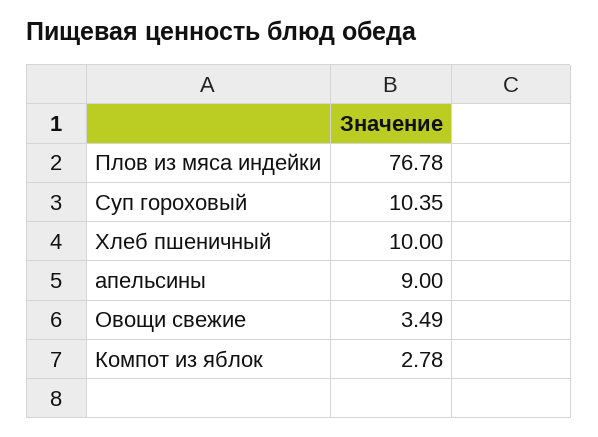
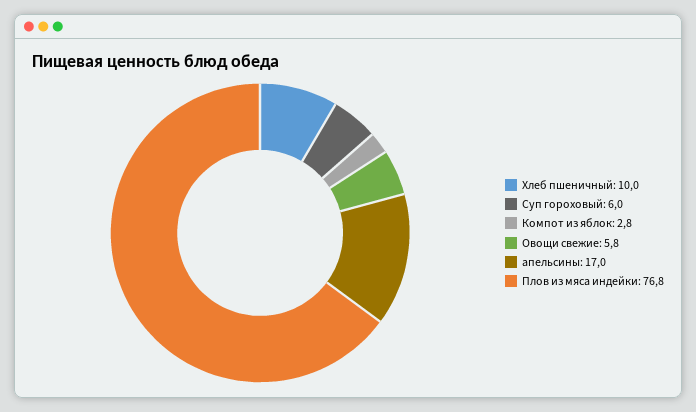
Суп гороховый: 10.35 -> 6
апельсины: 9 -> 17
Овощи свежие: 3.49 -> 5.8

